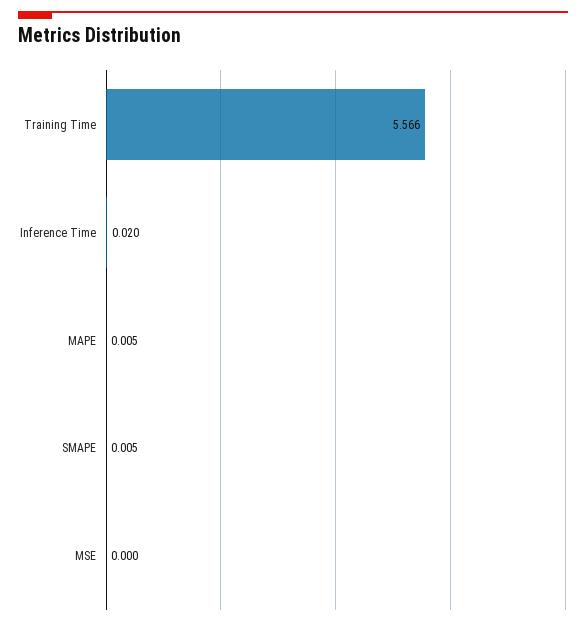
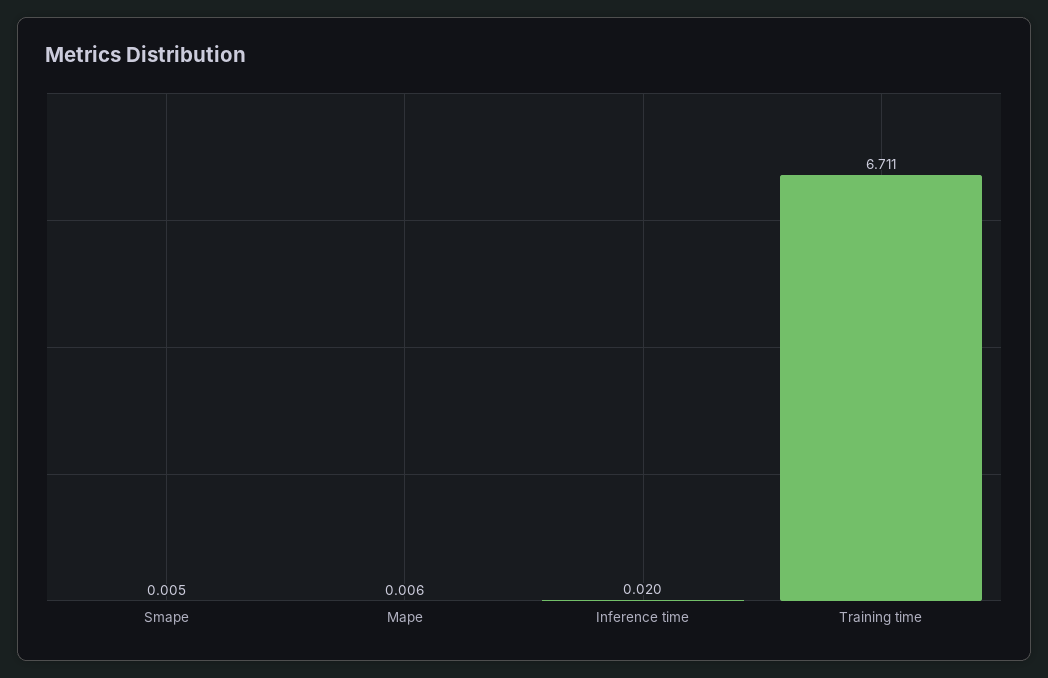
Training Time: 5.566 -> 6.711
MAPE: 0.005 -> 0.006
MSE: 0 -> none

